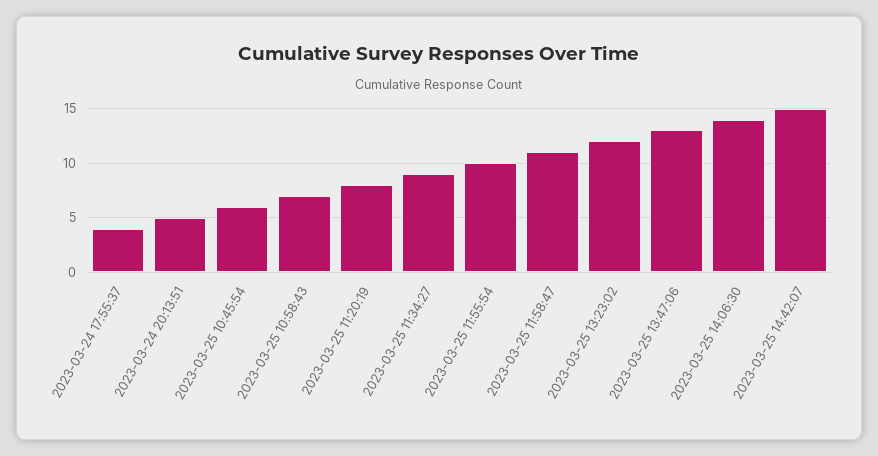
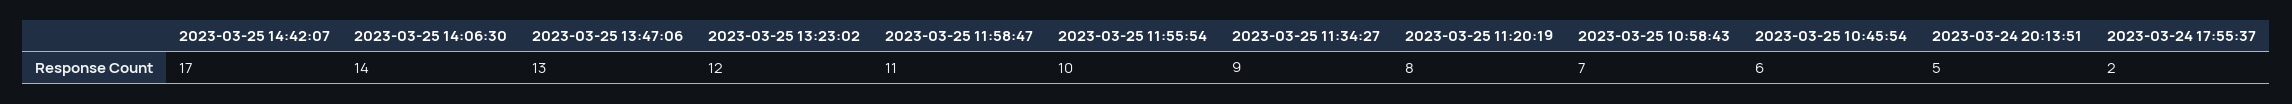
2023-03-24 17:55:37: 4 -> 2
2023-03-25 14:42:07: 15 -> 17

